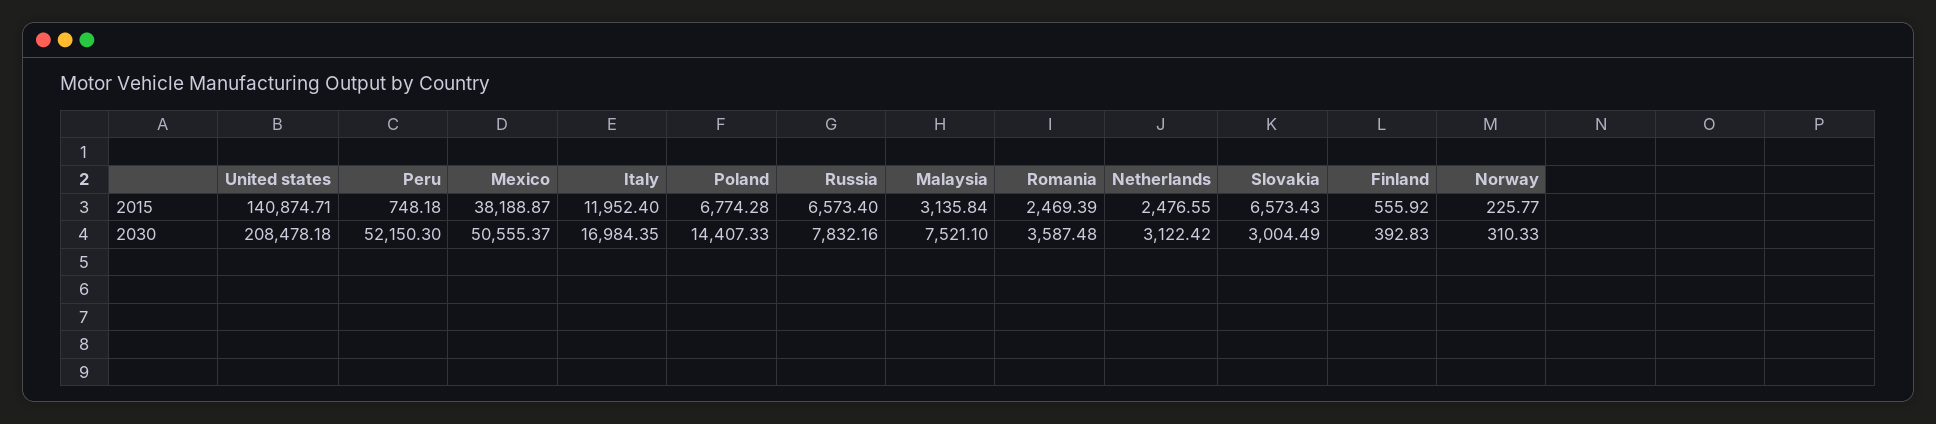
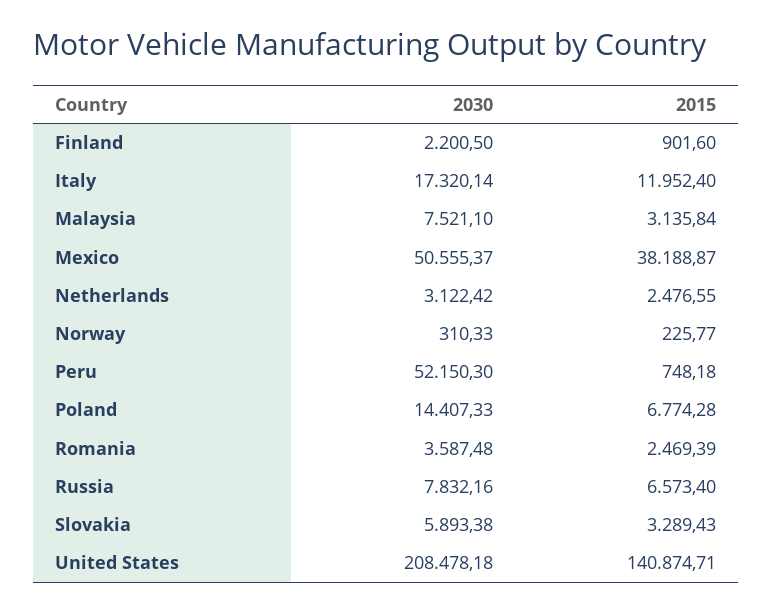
Slovakia, 2015: 6573.43 -> 3289.43
Finland, 2015: 555.92 -> 901.6
Italy, 2030: 16984.35 -> 17320.14
Slovakia, 2030: 3004.49 -> 5893.38
Finland, 2030: 392.83 -> 2200.5

